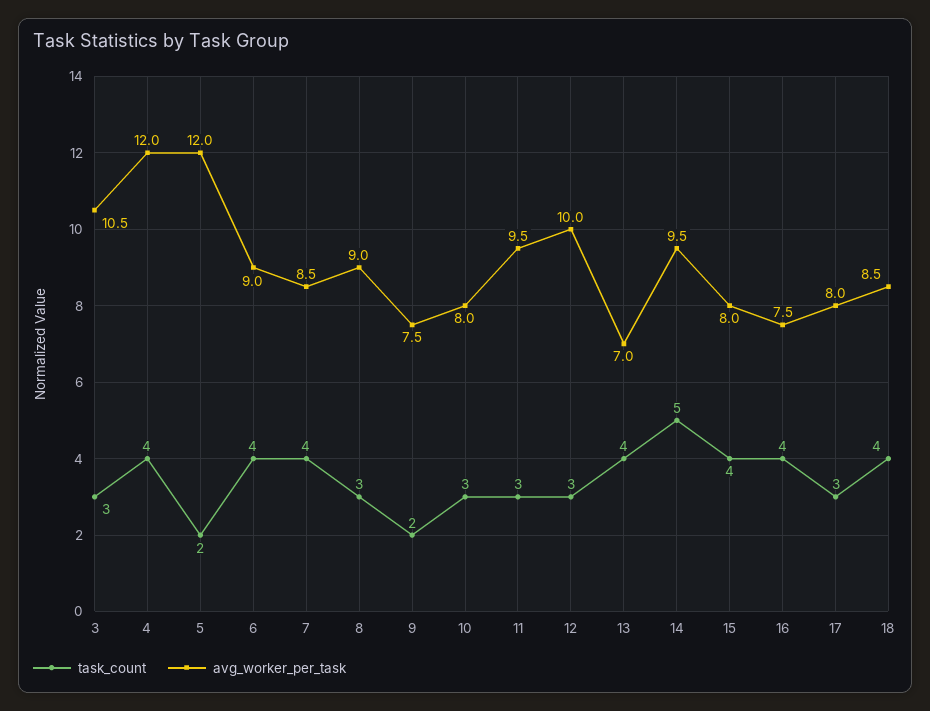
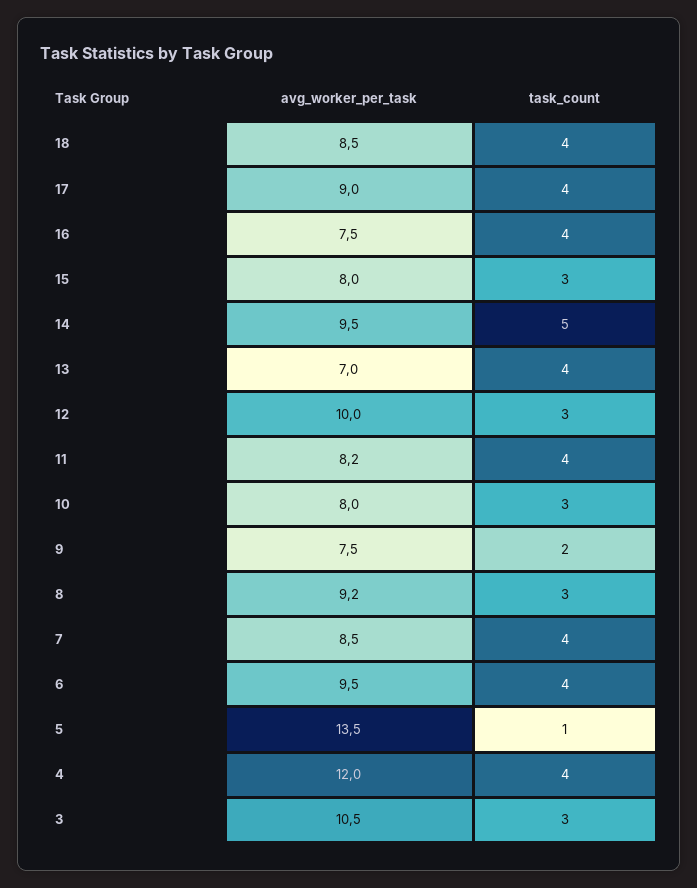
task_count, 5: 2 -> 1
avg_worker_per_task, 5: 12 -> 13.5
avg_worker_per_task, 6: 9 -> 9.5
avg_worker_per_task, 8: 9 -> 9.2
task_count, 11: 3 -> 4
avg_worker_per_task, 11: 9.5 -> 8.2
task_count, 15: 4 -> 3
task_count, 17: 3 -> 4
avg_worker_per_task, 17: 8 -> 9

